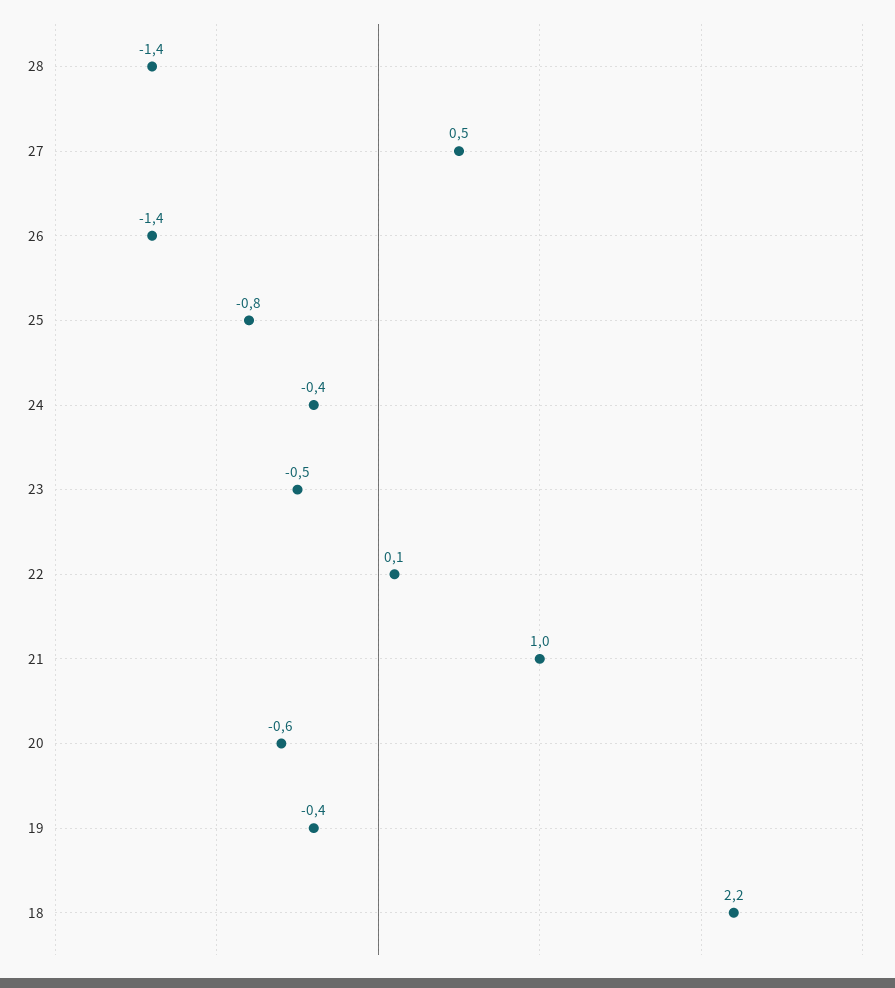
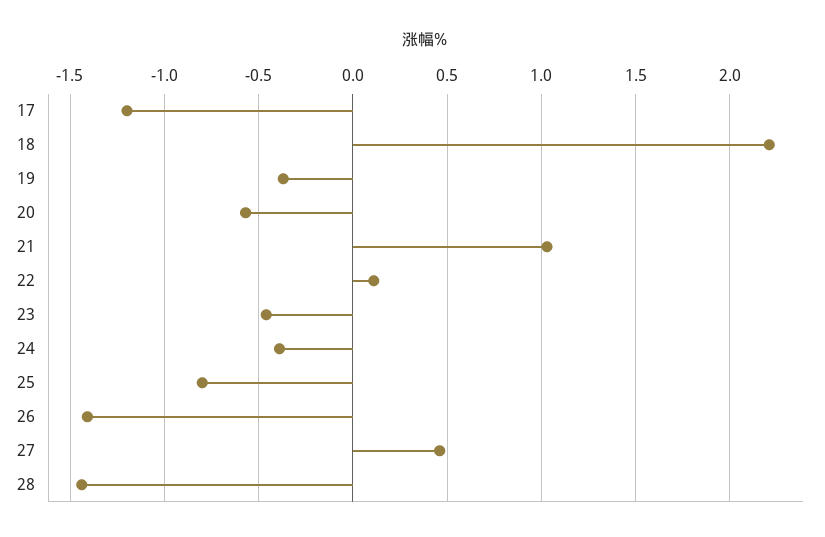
17: none -> -1.2

